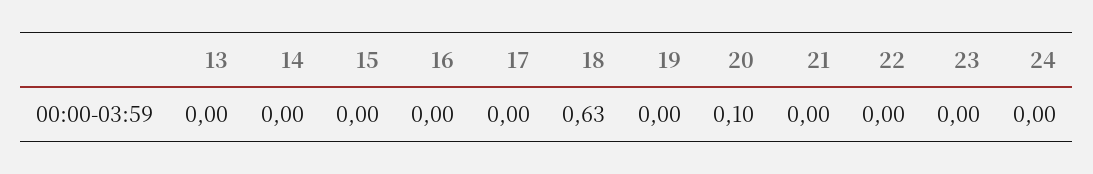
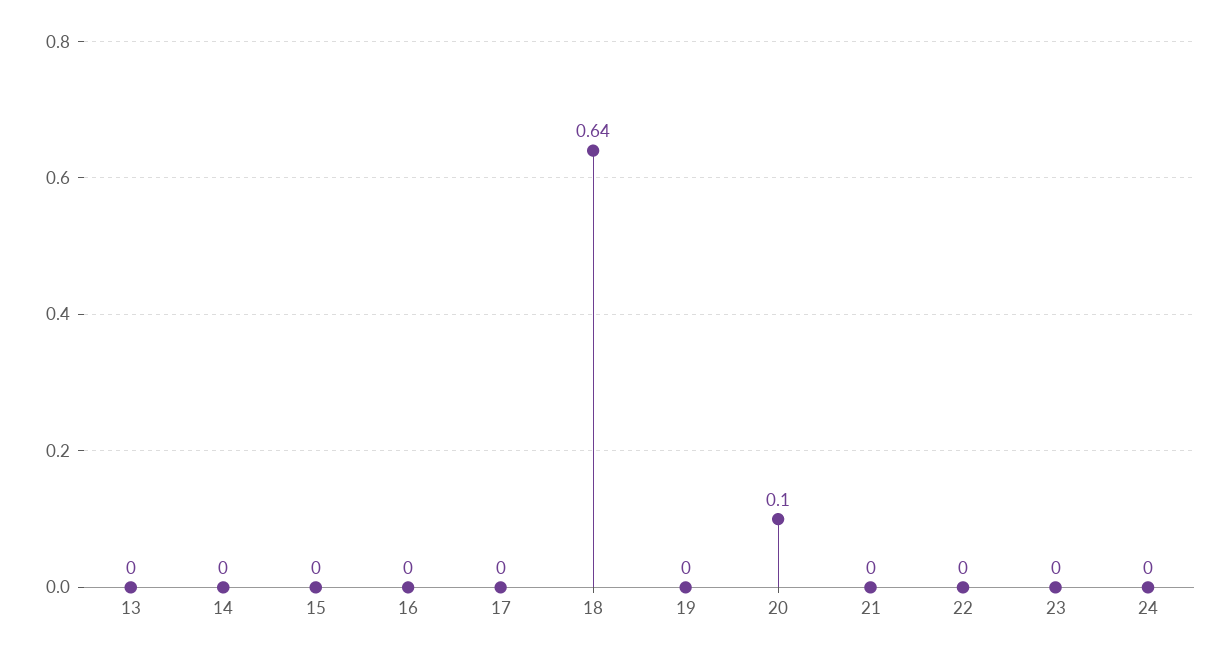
18: 0.63 -> 0.64

